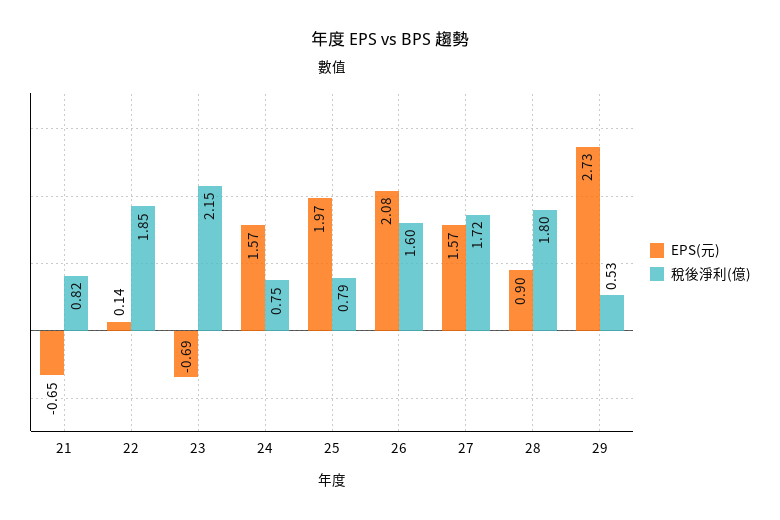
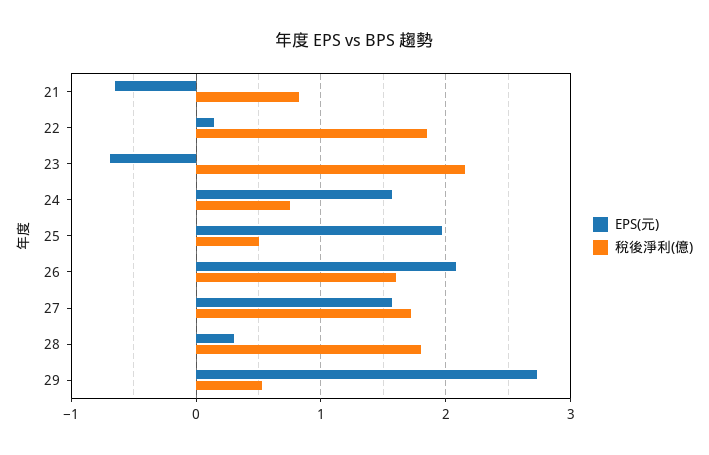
稅後淨利(億), 25: 0.79 -> 0.5
EPS(元), 28: 0.9 -> 0.3

